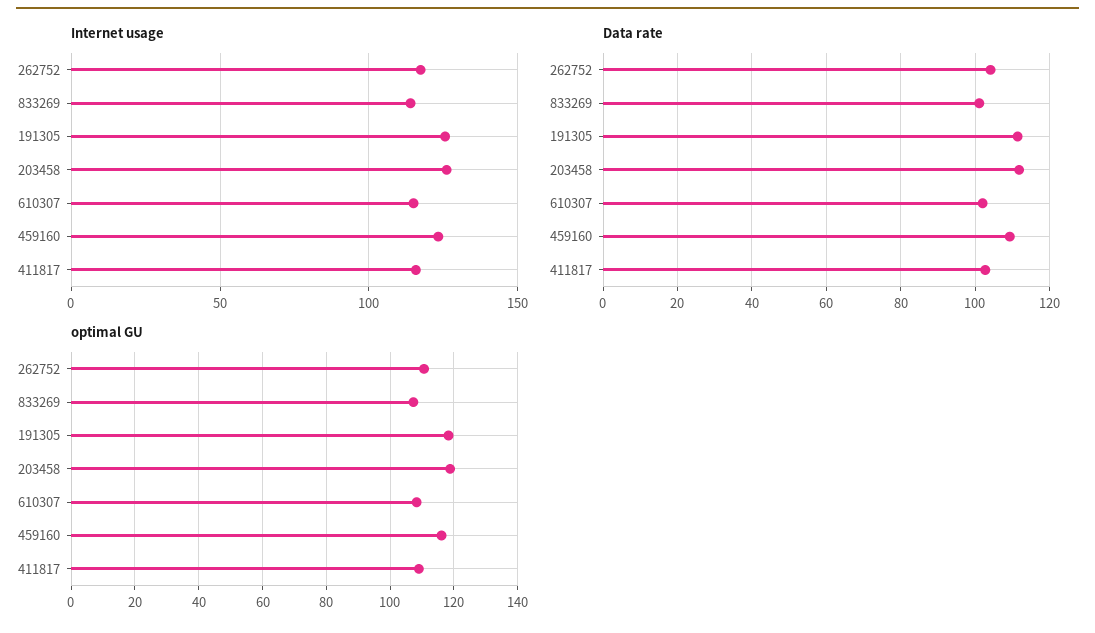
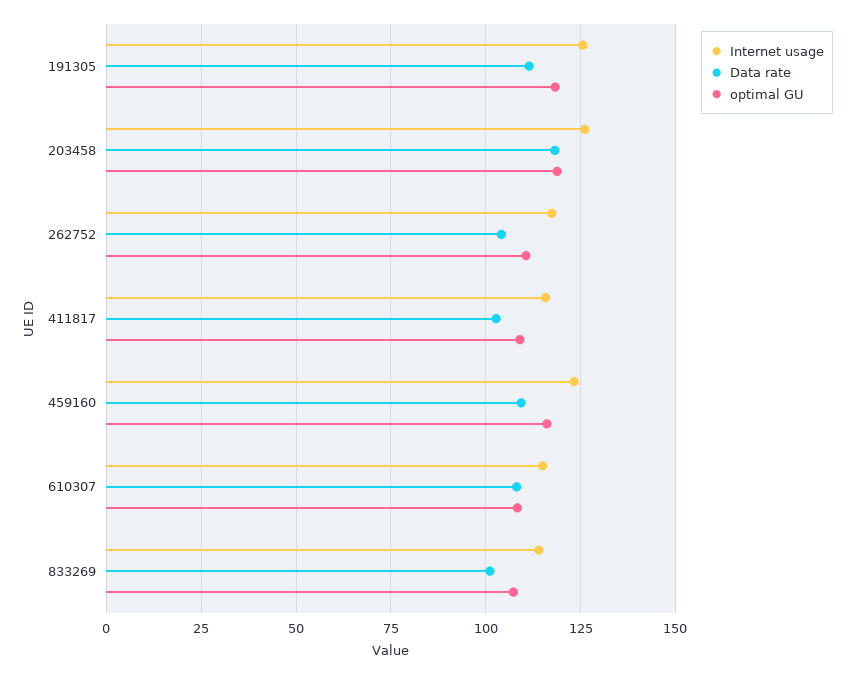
Data rate, 203458: 112 -> 117.5
Data rate, 610307: 102 -> 107.5

